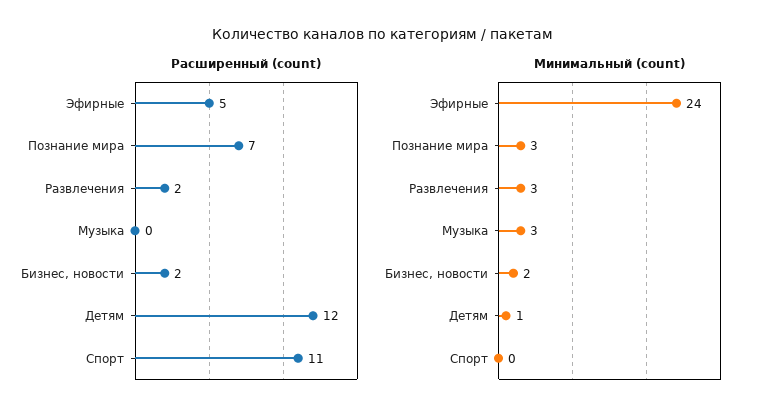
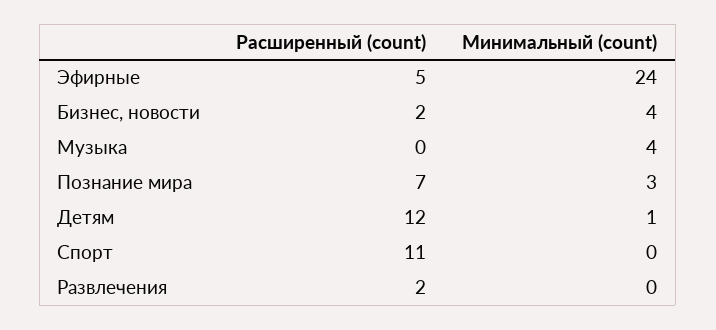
Минимальный (count), Развлечения: 3 -> 0
Минимальный (count), Музыка: 3 -> 4
Минимальный (count), Бизнес, новости: 2 -> 4

